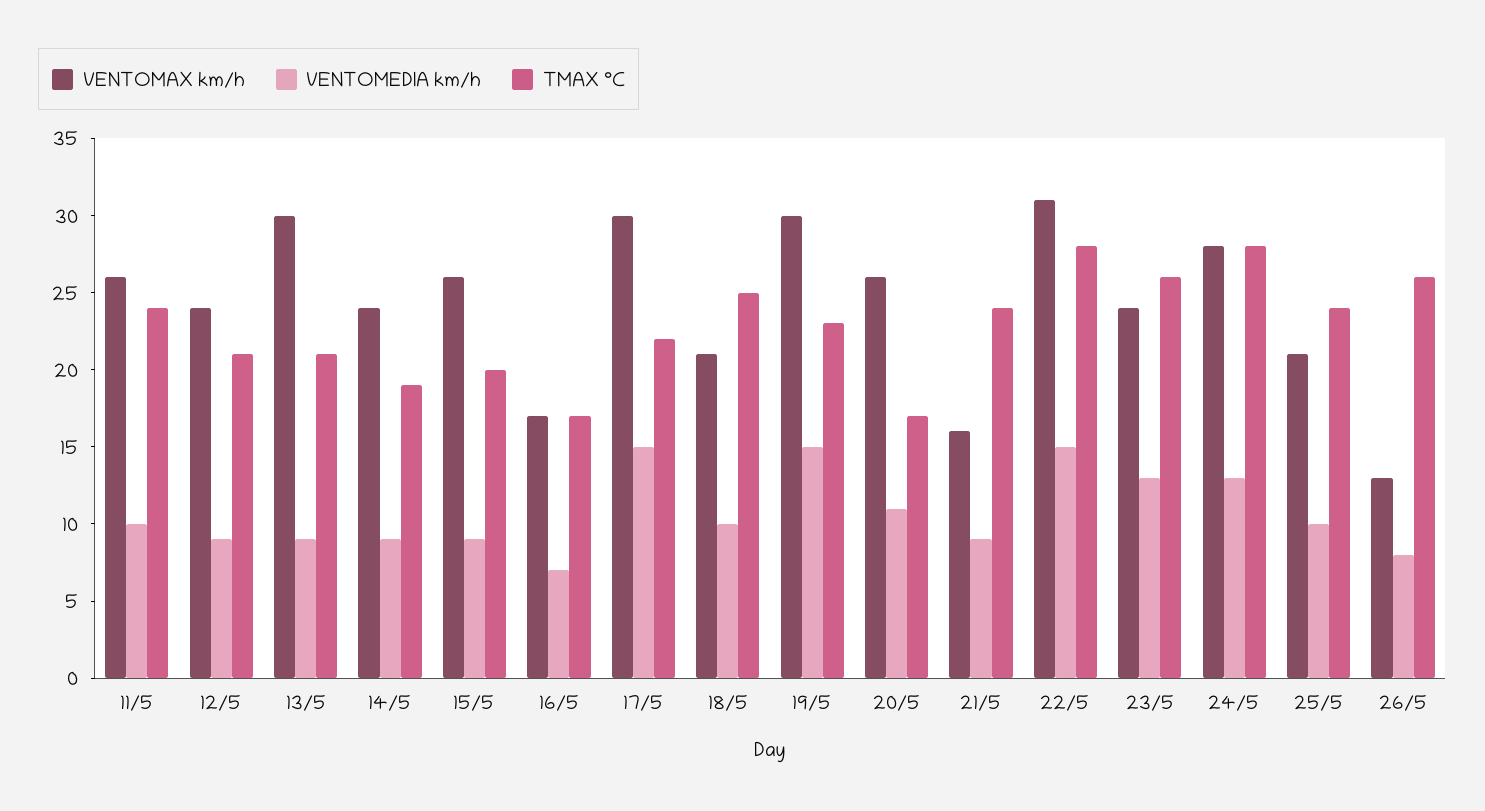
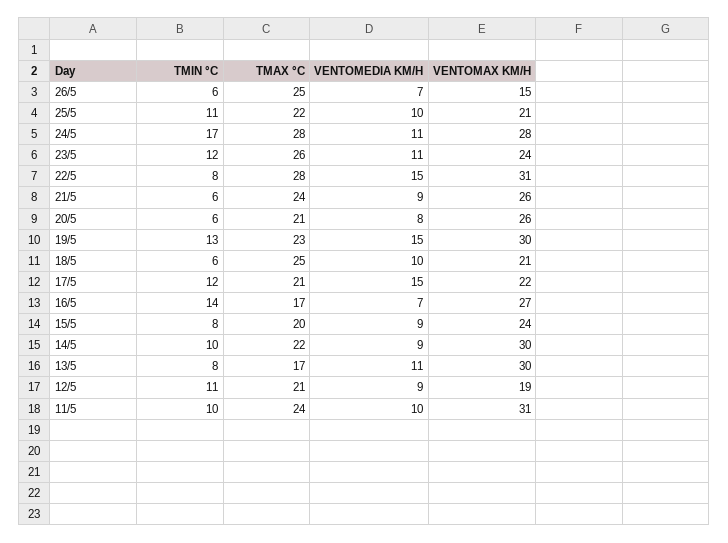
VENTOMAX km/h, 11/5: 26 -> 31
VENTOMAX km/h, 12/5: 24 -> 19
VENTOMEDIA km/h, 13/5: 9 -> 11
TMAX °C, 13/5: 21 -> 17
VENTOMAX km/h, 14/5: 24 -> 30
TMAX °C, 14/5: 19 -> 22
VENTOMAX km/h, 15/5: 26 -> 24
VENTOMAX km/h, 16/5: 17 -> 27
VENTOMAX km/h, 17/5: 30 -> 22
TMAX °C, 17/5: 22 -> 21
VENTOMEDIA km/h, 20/5: 11 -> 8
TMAX °C, 20/5: 17 -> 21
VENTOMAX km/h, 21/5: 16 -> 26
VENTOMEDIA km/h, 23/5: 13 -> 11
VENTOMEDIA km/h, 24/5: 13 -> 11
TMAX °C, 25/5: 24 -> 22
VENTOMAX km/h, 26/5: 13 -> 15
VENTOMEDIA km/h, 26/5: 8 -> 7
TMAX °C, 26/5: 26 -> 25
TMIN °C, 26/5: none -> 6
TMIN °C, 25/5: none -> 11
TMIN °C, 24/5: none -> 17
TMIN °C, 23/5: none -> 12
TMIN °C, 22/5: none -> 8
TMIN °C, 21/5: none -> 6
TMIN °C, 20/5: none -> 6
TMIN °C, 19/5: none -> 13
TMIN °C, 18/5: none -> 6
TMIN °C, 17/5: none -> 12
TMIN °C, 16/5: none -> 14
TMIN °C, 15/5: none -> 8
TMIN °C, 14/5: none -> 10
TMIN °C, 13/5: none -> 8
TMIN °C, 12/5: none -> 11
TMIN °C, 11/5: none -> 10

